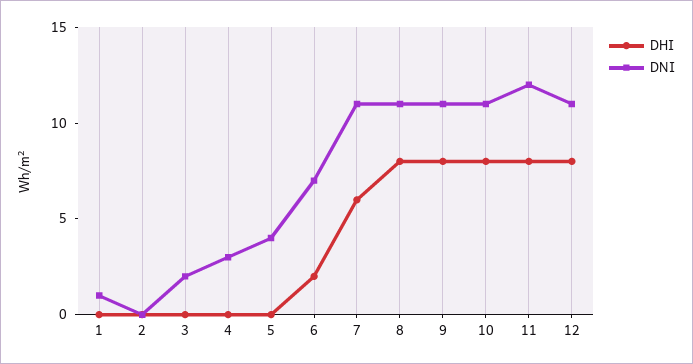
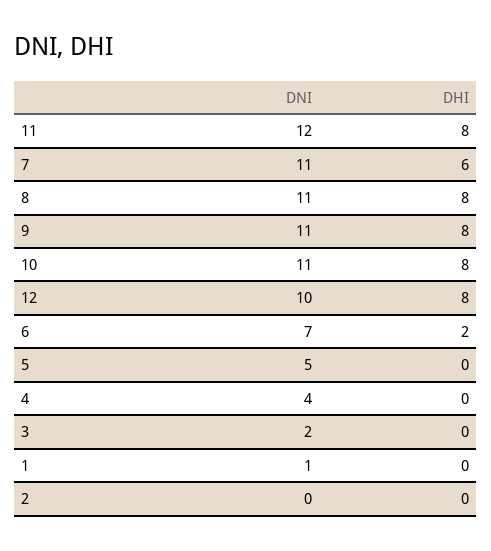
DNI, 4: 3 -> 4
DNI, 5: 4 -> 5
DNI, 12: 11 -> 10

